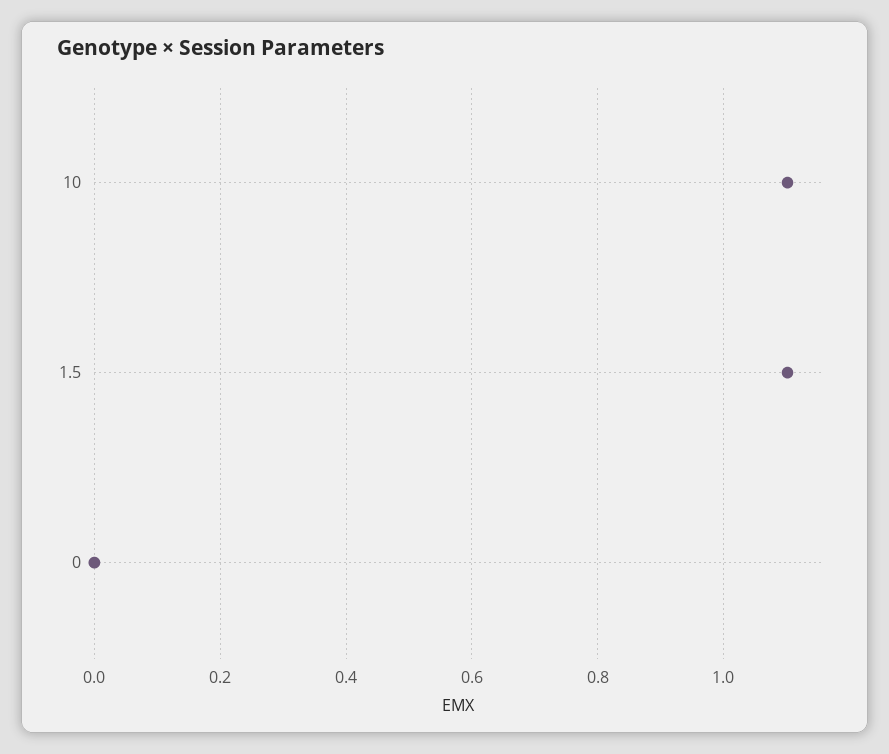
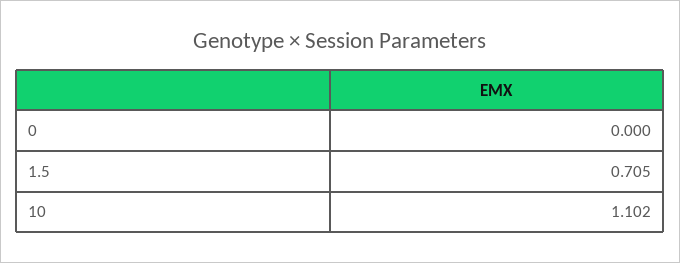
1.5: 1.1 -> 0.705

